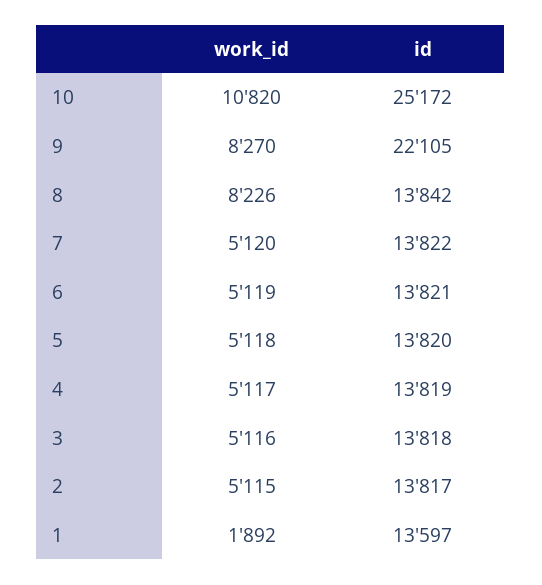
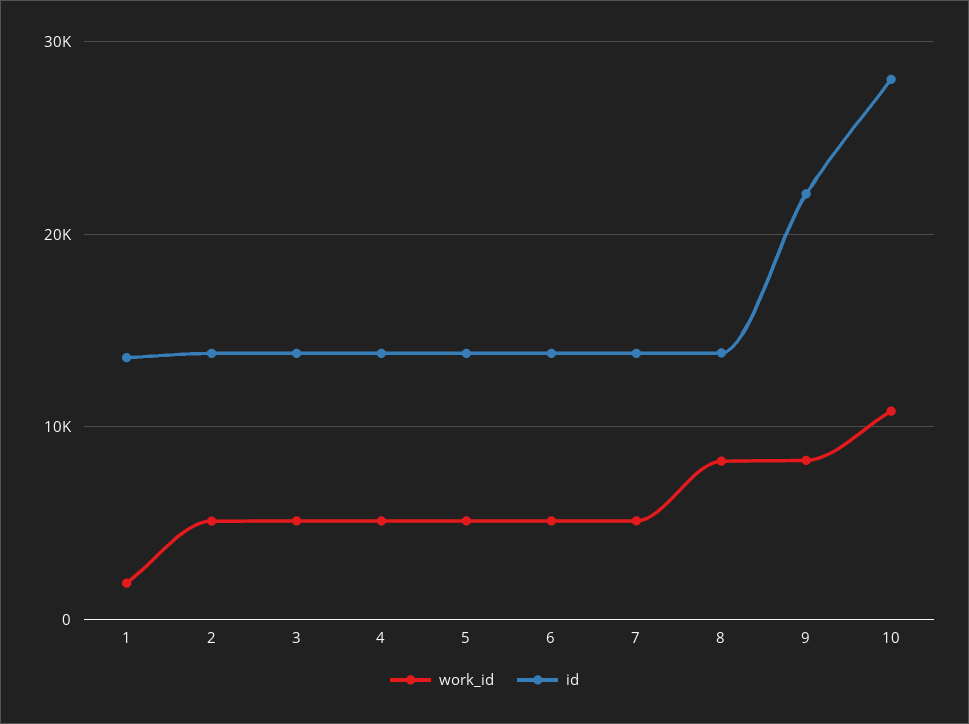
id, 10: 25172 -> 28000

